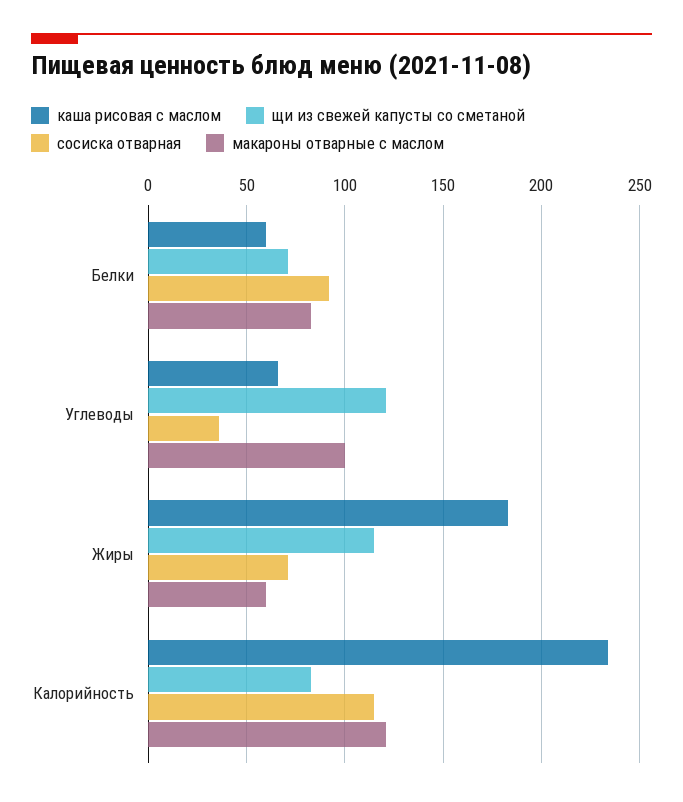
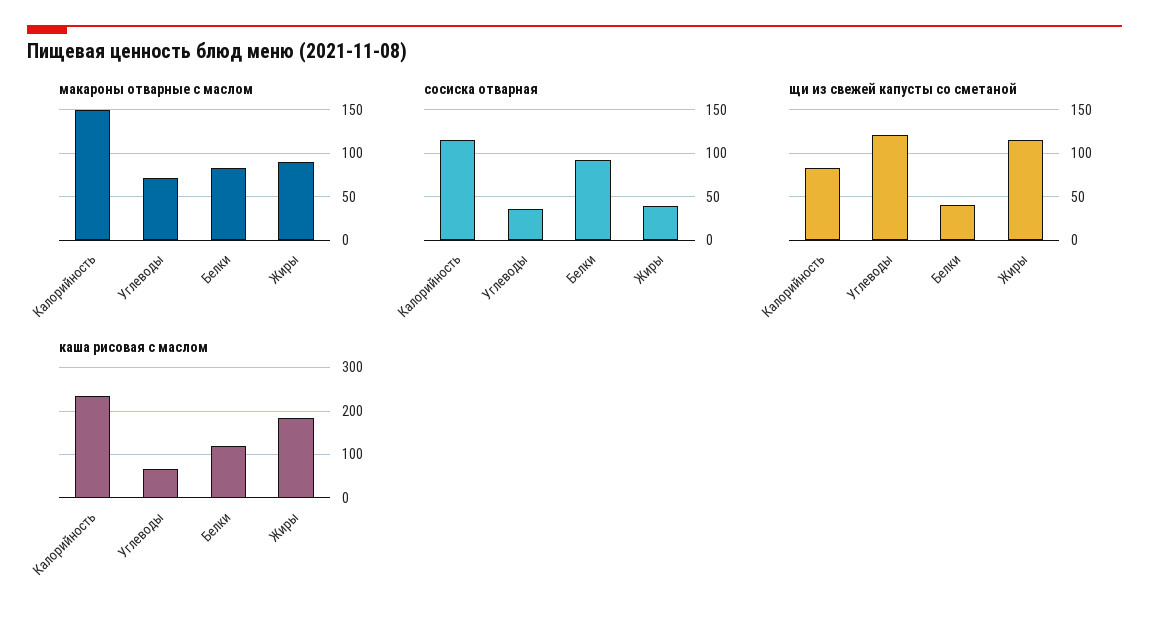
каша рисовая с маслом, Белки: 60 -> 120
щи из свежей капусты со сметаной, Белки: 70 -> 40
макароны отварные с маслом, Углеводы: 100 -> 70
сосиска отварная, Жиры: 70 -> 40
макароны отварные с маслом, Жиры: 60 -> 90
макароны отварные с маслом, Калорийность: 120 -> 150

